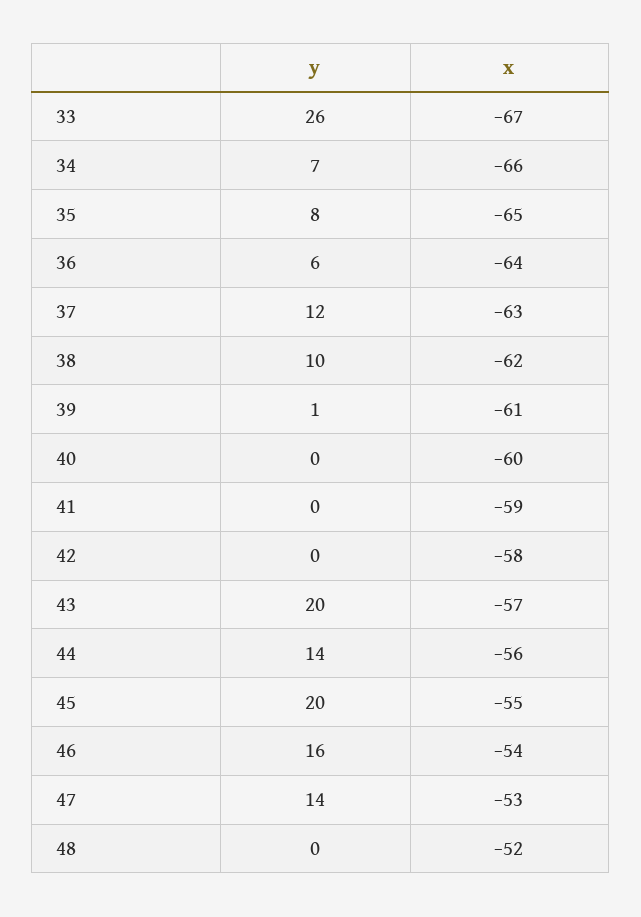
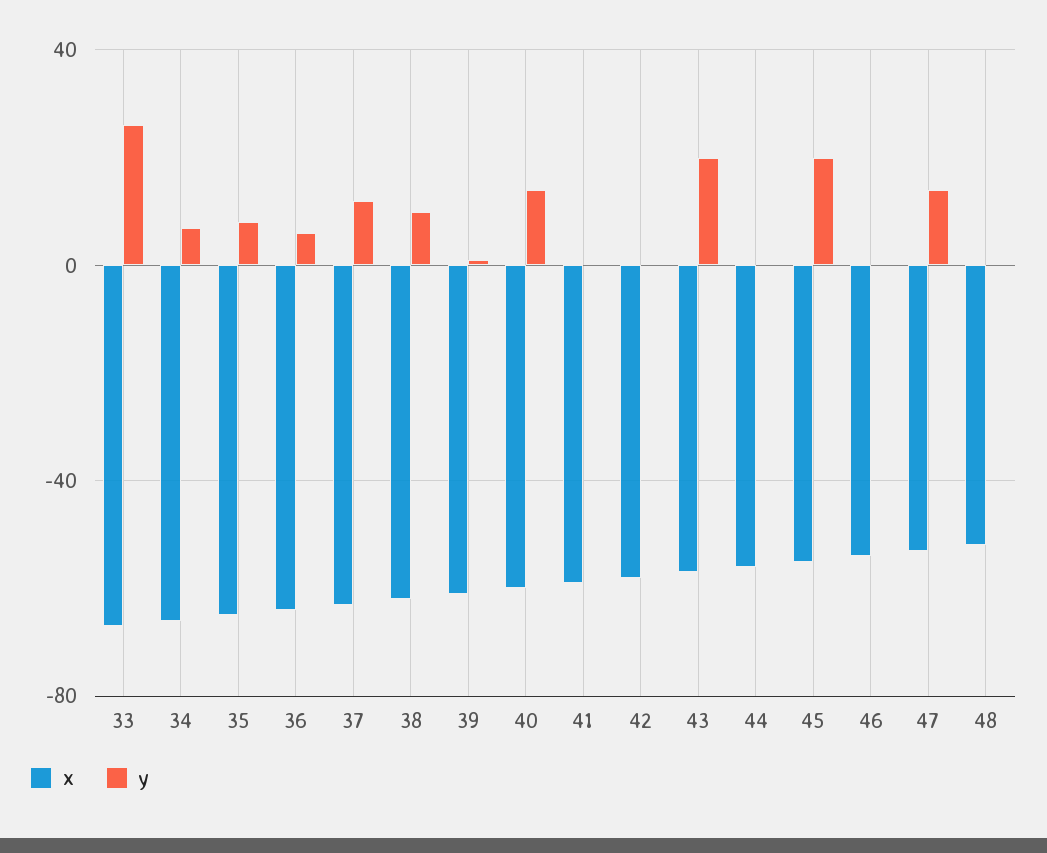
y, 40: 0 -> 15
y, 44: 14 -> 0
y, 46: 16 -> 0

